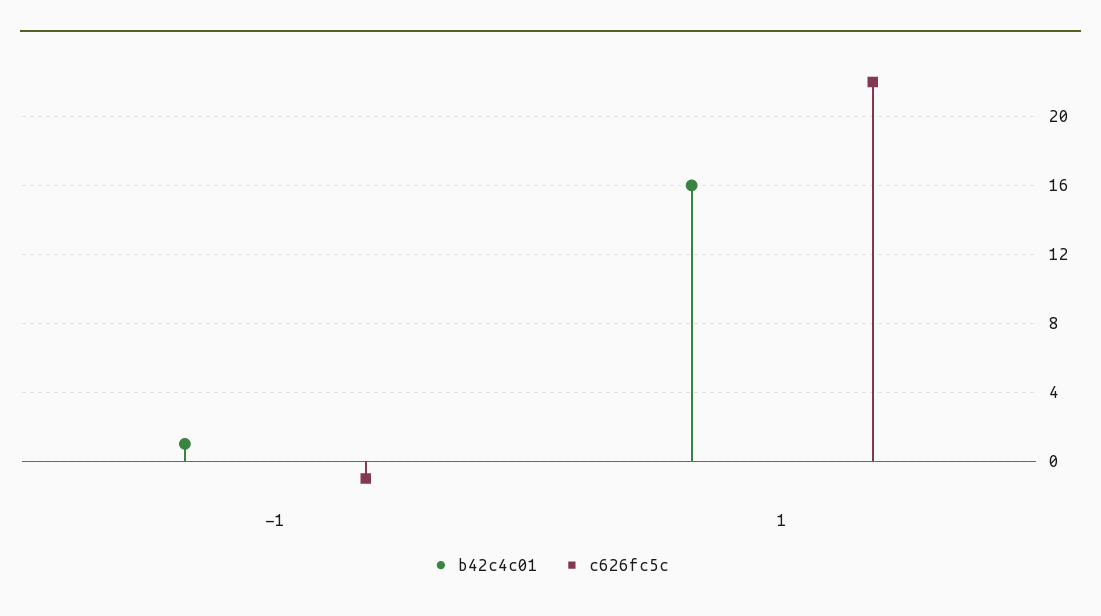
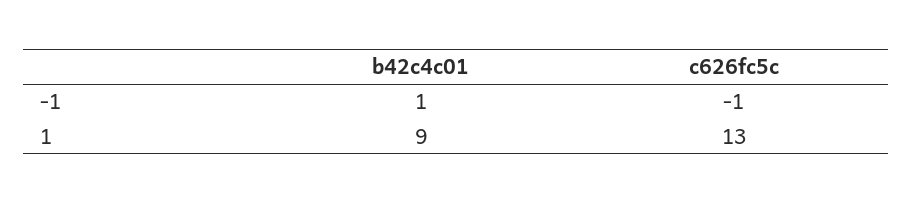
b42c4c01, 1: 16 -> 9
c626fc5c, 1: 22 -> 13

